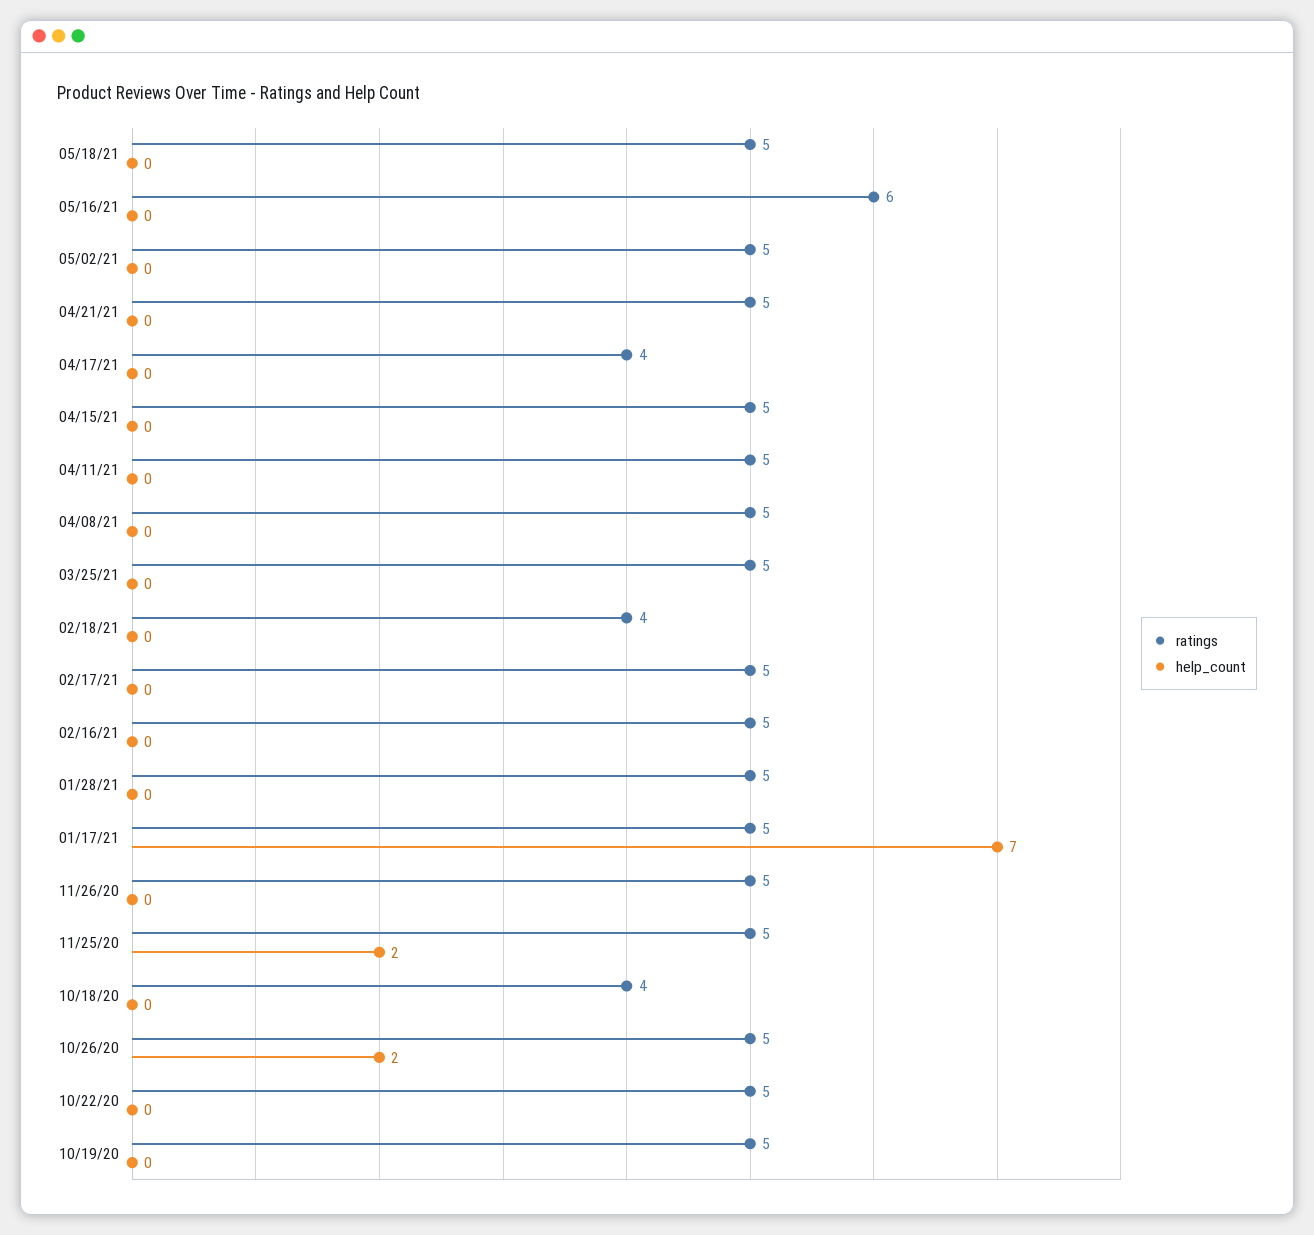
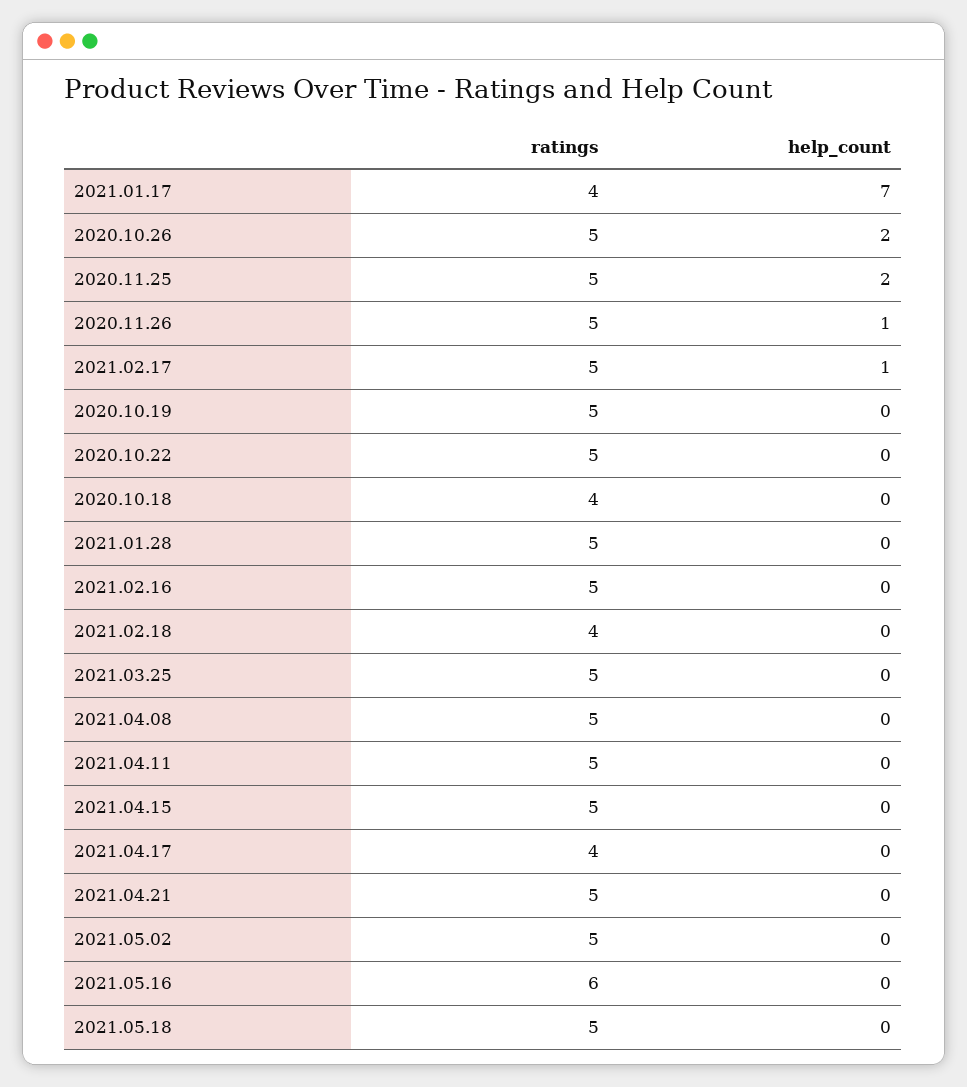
help_count, 02/17/21: 0 -> 1
ratings, 01/17/21: 5 -> 4
help_count, 11/26/20: 0 -> 1

